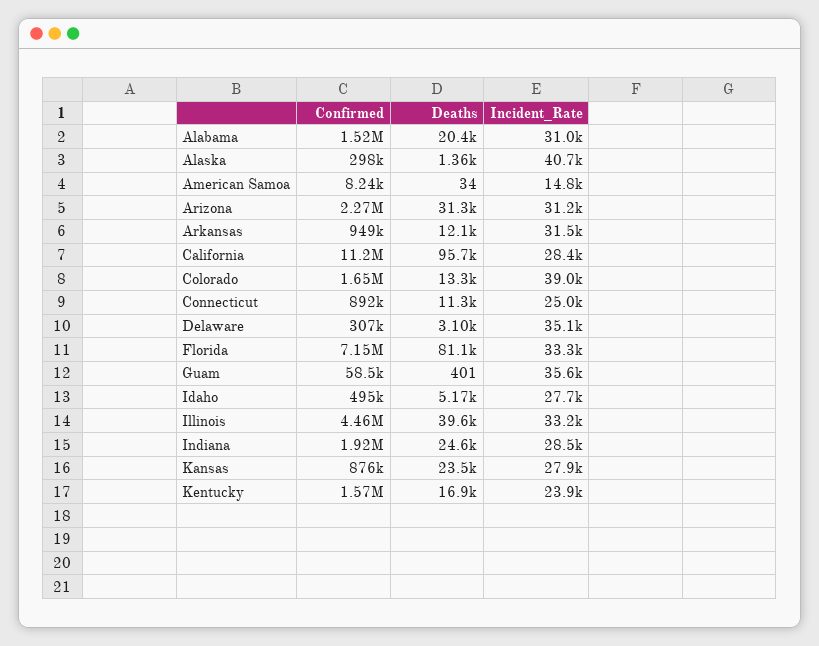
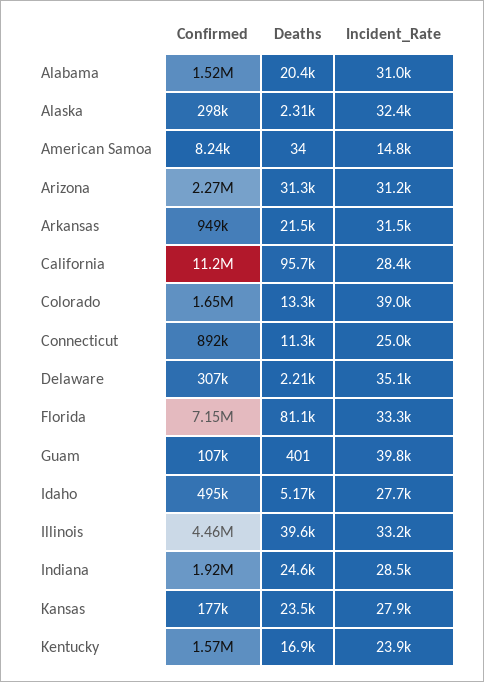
Deaths, Alaska: 1360 -> 2310
Incident_Rate, Alaska: 40700 -> 32400
Deaths, Arkansas: 12100 -> 21500
Deaths, Delaware: 3100 -> 2210
Confirmed, Guam: 58500 -> 107000
Incident_Rate, Guam: 35600 -> 39800
Confirmed, Kansas: 876000 -> 177000

